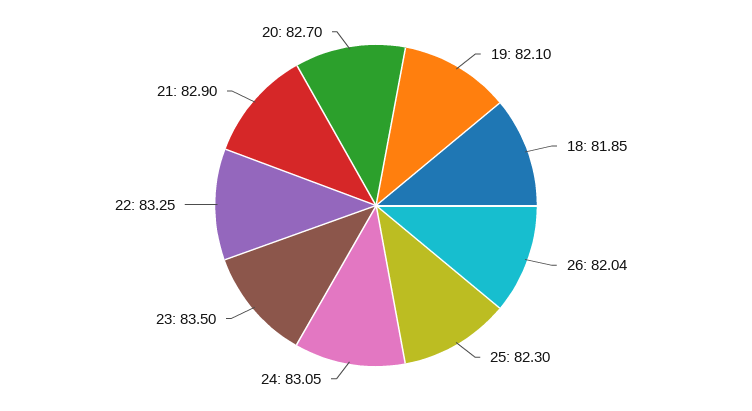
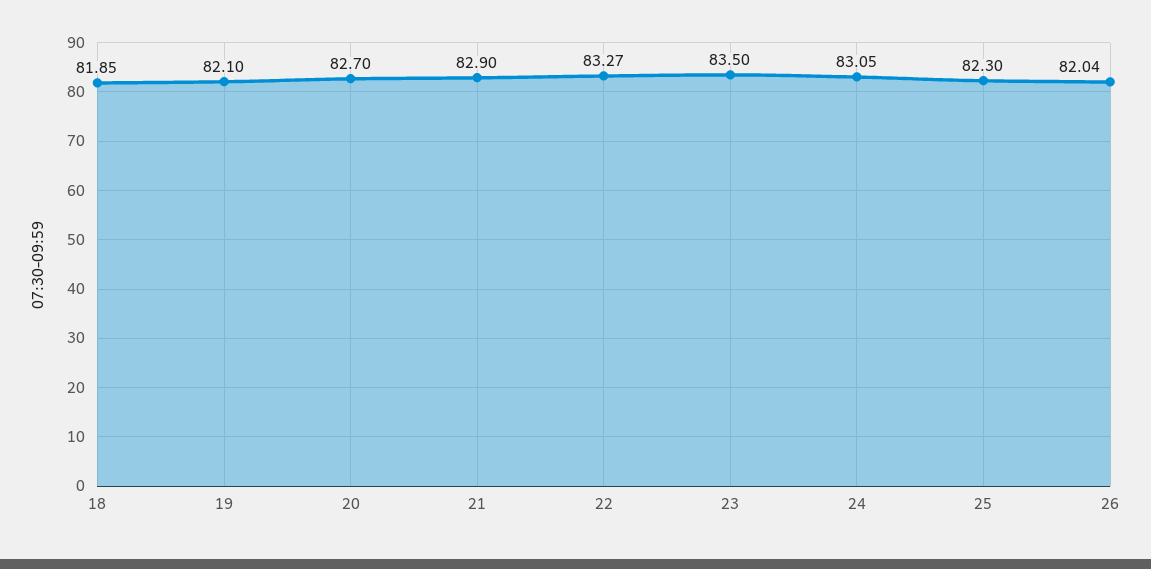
22: 83.25 -> 83.27

